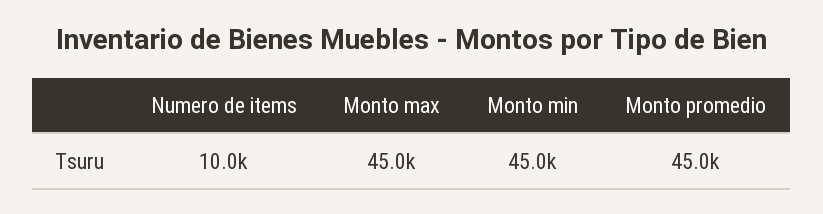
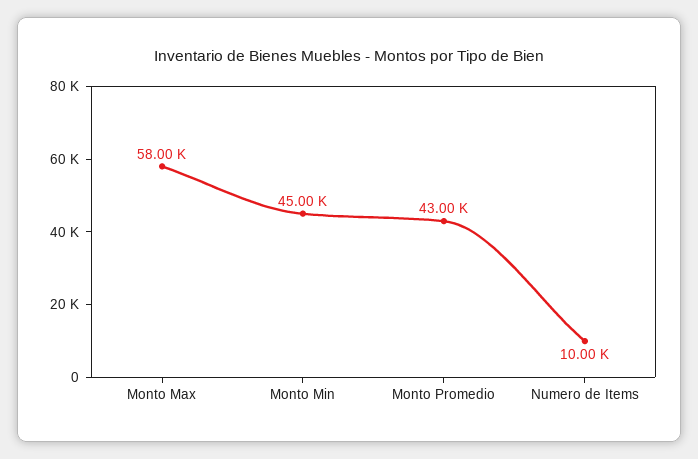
Monto max: 45000 -> 58000
Monto promedio: 45000 -> 43000

